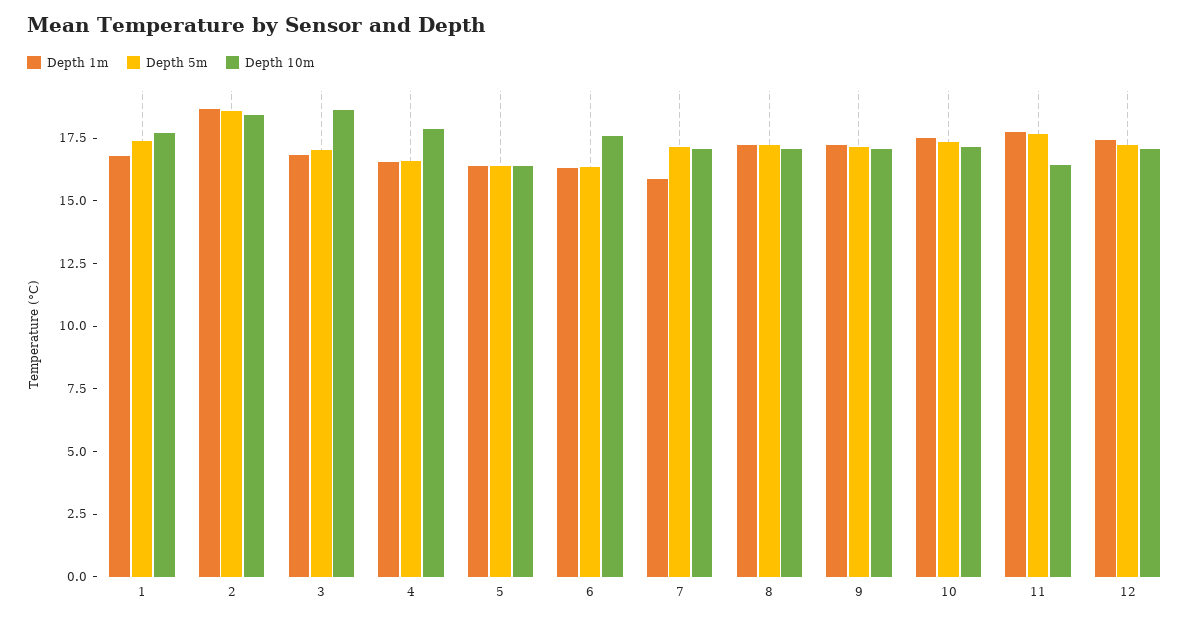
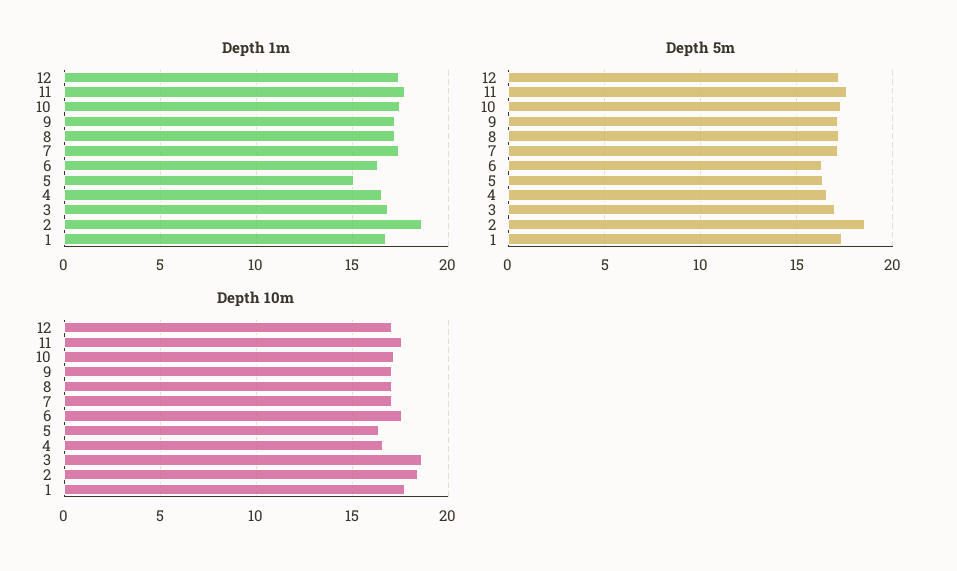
Depth 10m, 4: 18 -> 16.5
Depth 1m, 5: 16.5 -> 15
Depth 1m, 7: 16 -> 17.5
Depth 10m, 11: 16.5 -> 17.5

